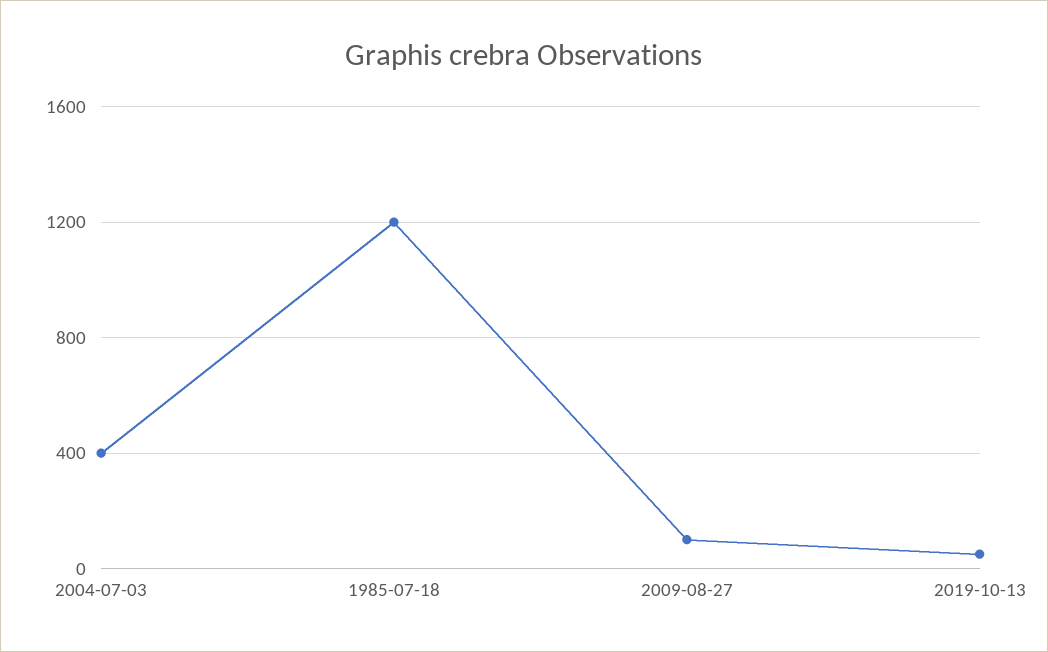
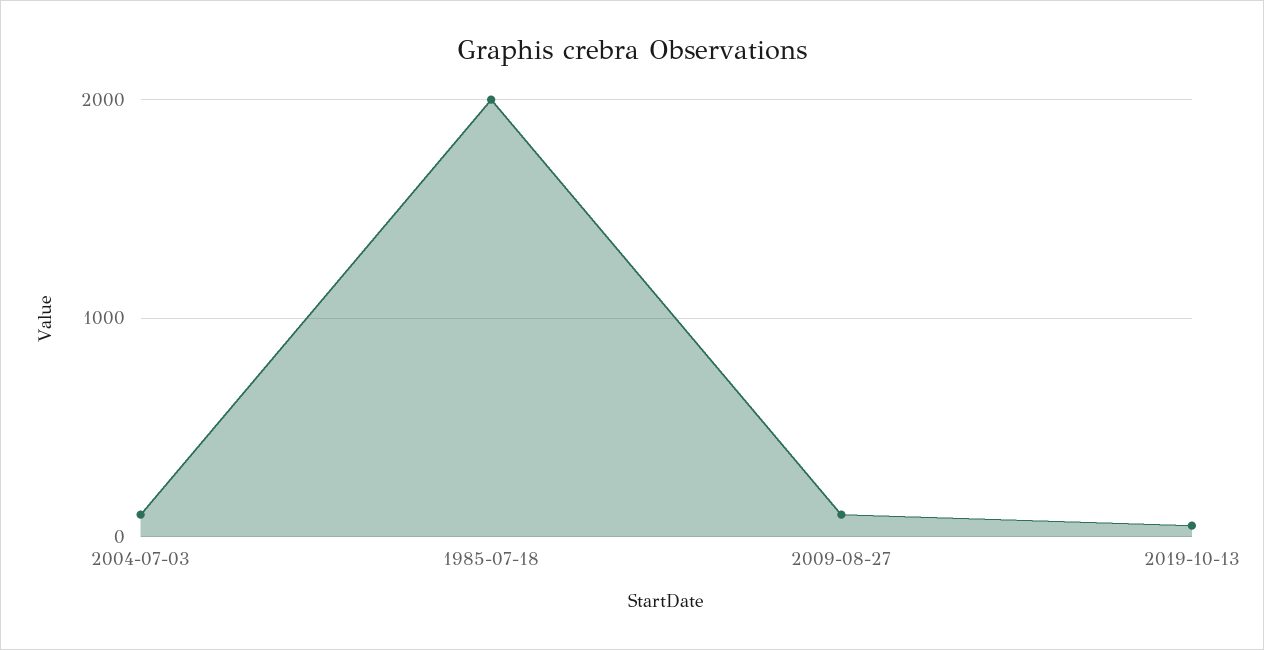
2004-07-03: 400 -> 100
1985-07-18: 1200 -> 2000

